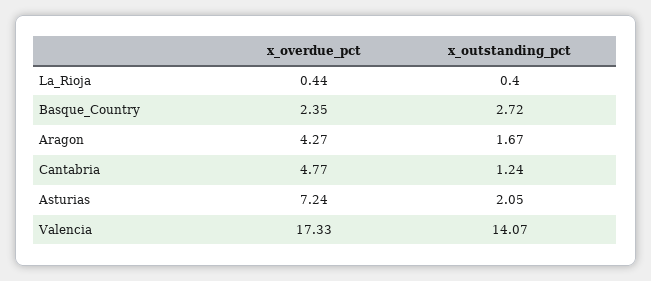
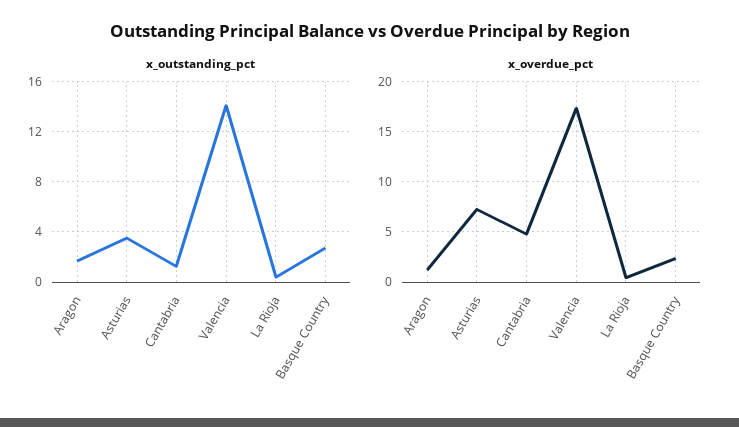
x_overdue_pct, Aragon: 4.27 -> 1
x_outstanding_pct, Asturias: 2.05 -> 3.5

